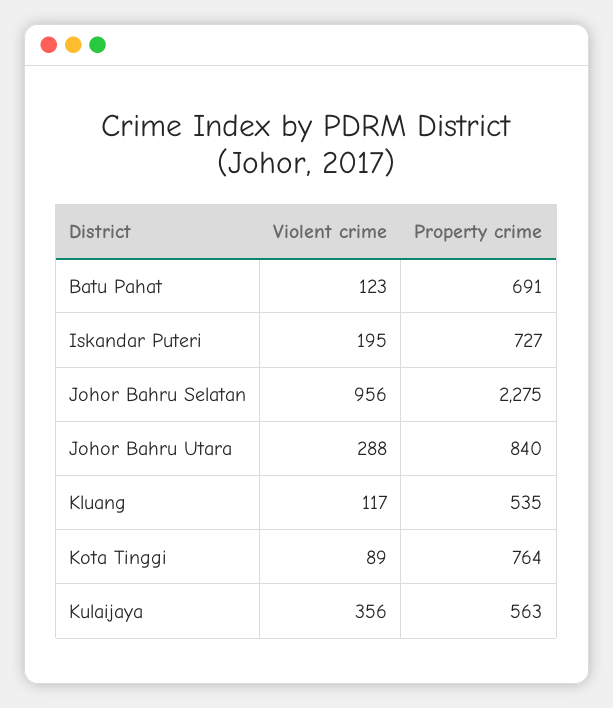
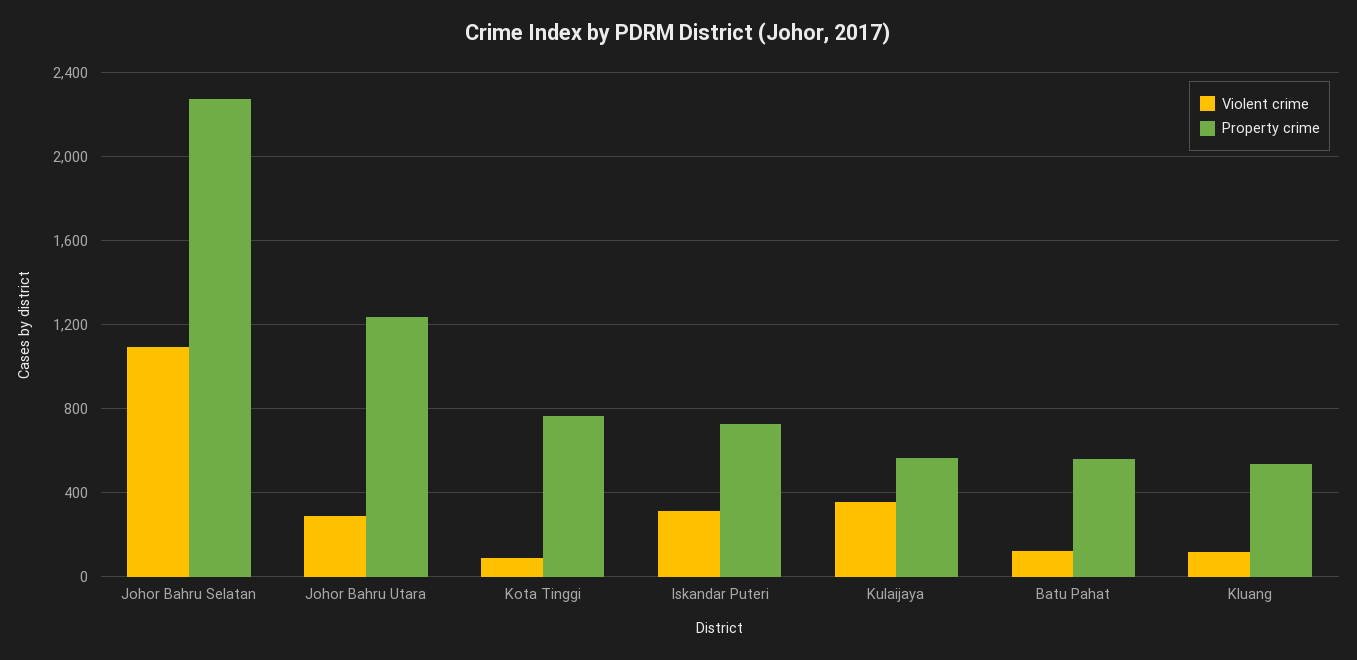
Property crime, Batu Pahat: 691 -> 550
Violent crime, Iskandar Puteri: 195 -> 300
Violent crime, Johor Bahru Selatan: 956 -> 1100
Property crime, Johor Bahru Utara: 840 -> 1250

